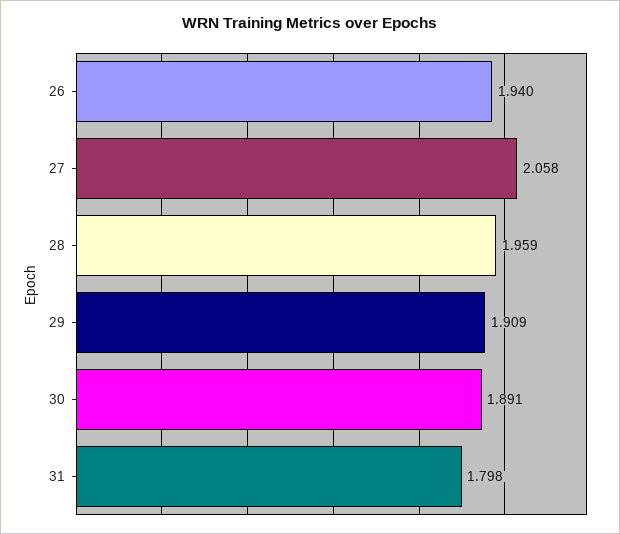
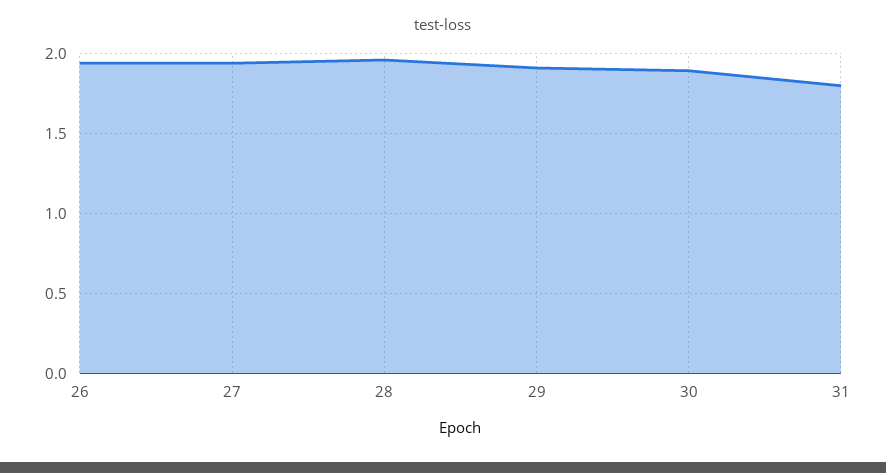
27: 2.058 -> 1.95

